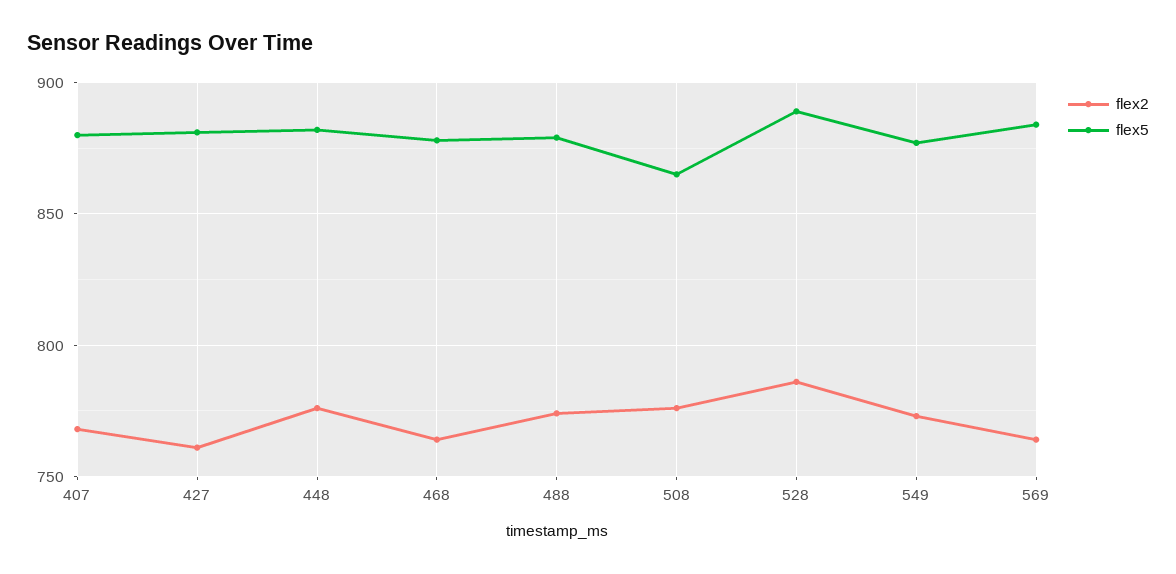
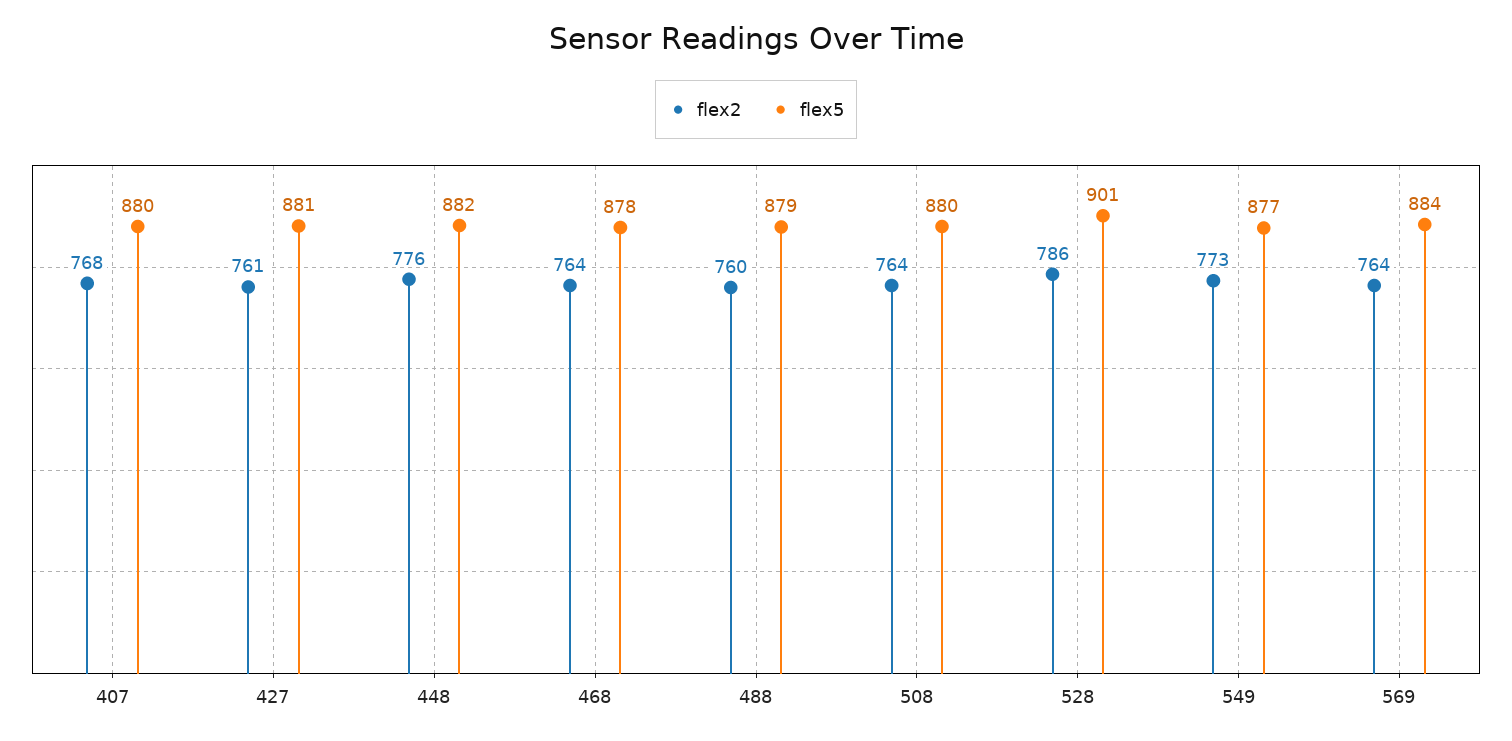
flex2, 488: 775 -> 760
flex2, 508: 775 -> 764
flex5, 508: 865 -> 880
flex5, 528: 890 -> 901

